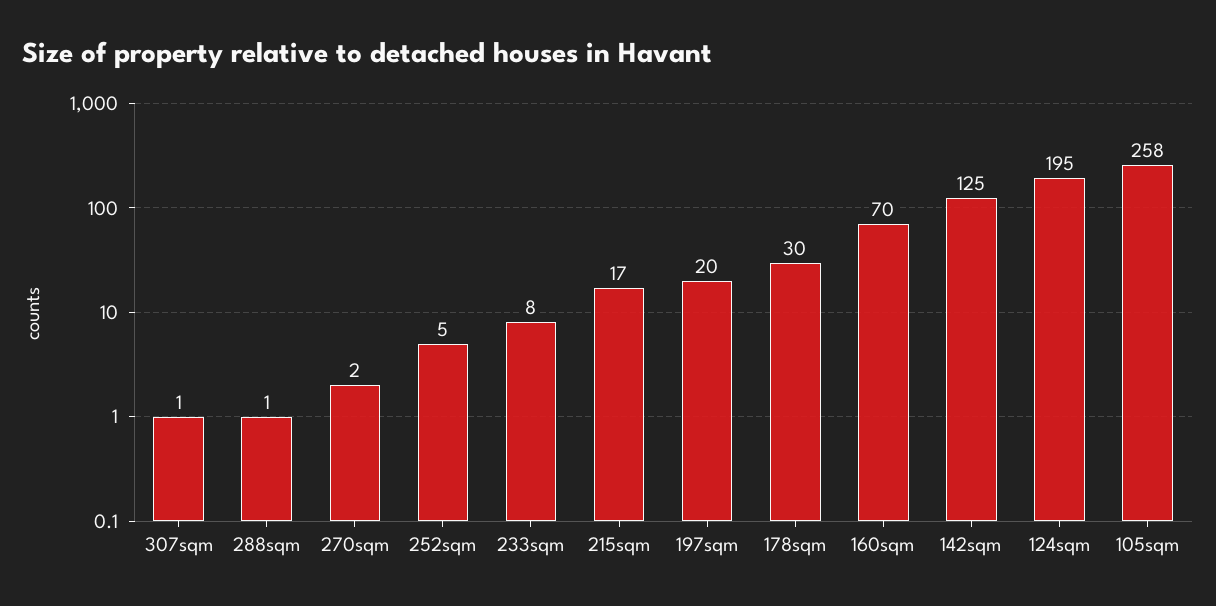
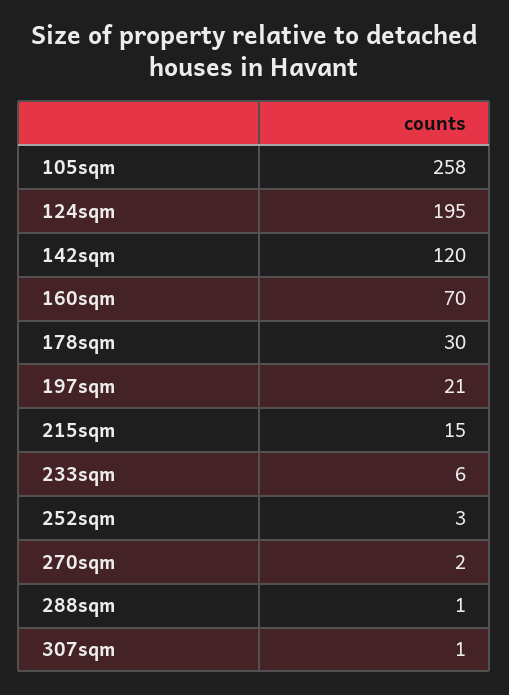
252sqm: 5 -> 3
233sqm: 8 -> 6
215sqm: 17 -> 15
197sqm: 20 -> 21
142sqm: 125 -> 120

